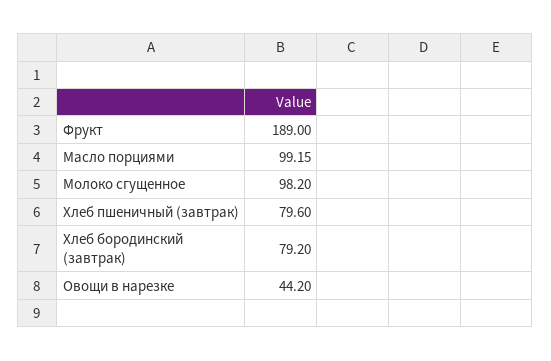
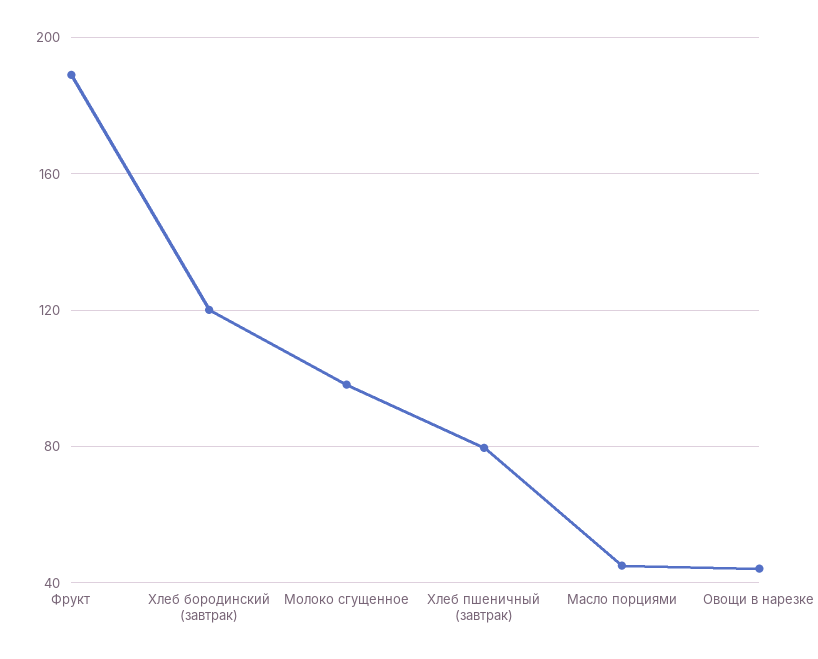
Масло порциями: 99.15 -> 45
Хлеб бородинский (завтрак): 79.2 -> 120

